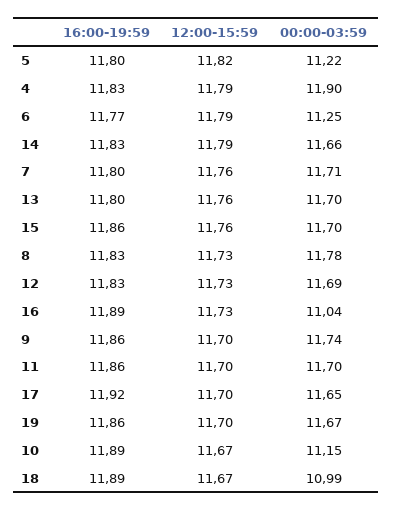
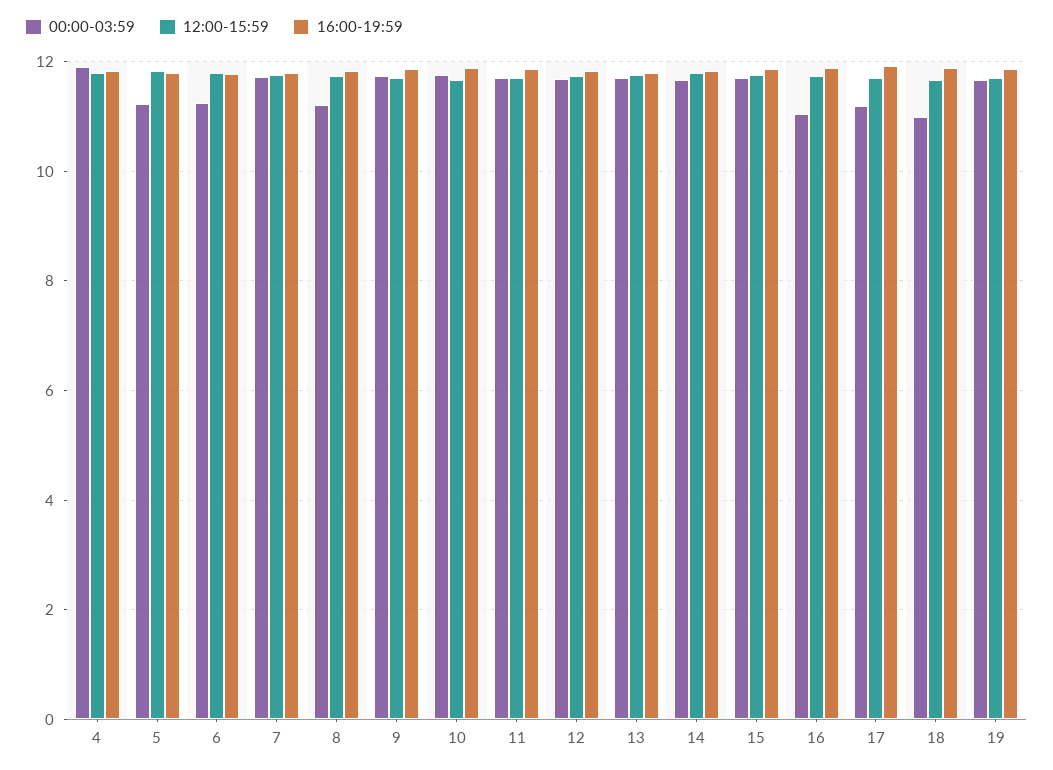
00:00-03:59, 8: 11.78 -> 11.2
00:00-03:59, 17: 11.65 -> 11.2
00:00-03:59, 10: 11.15 -> 11.8

